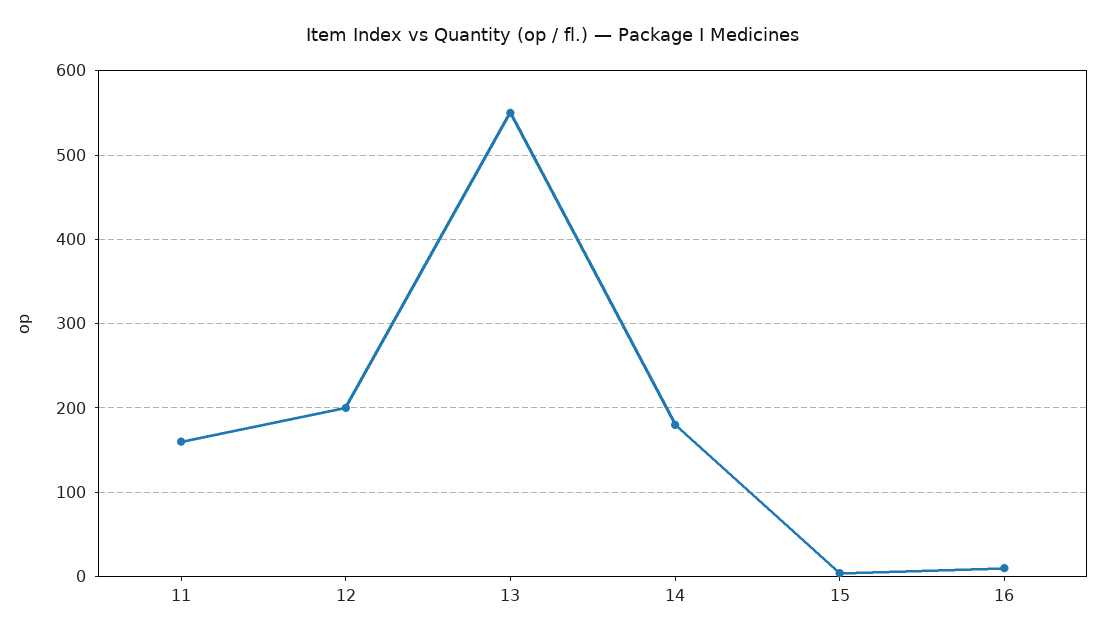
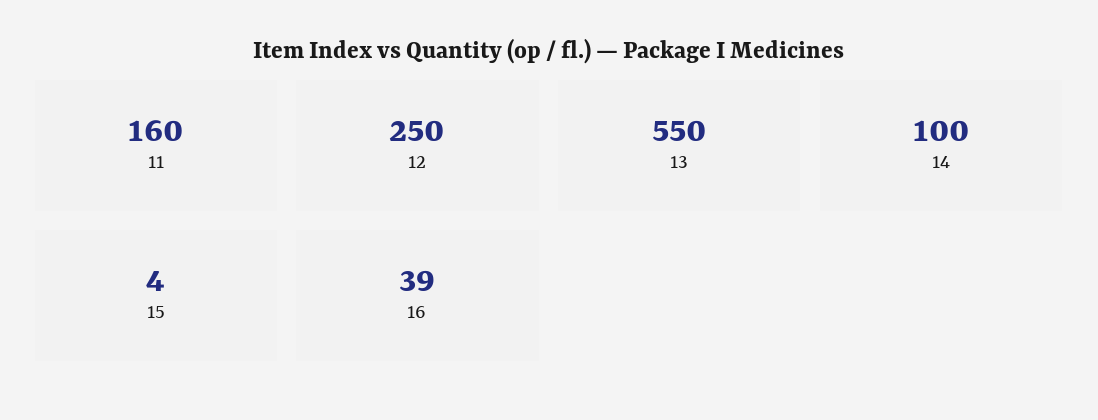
12: 200 -> 250
14: 180 -> 100
16: 10 -> 39

